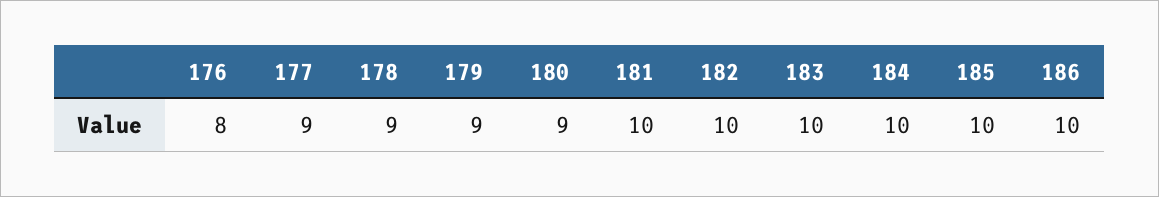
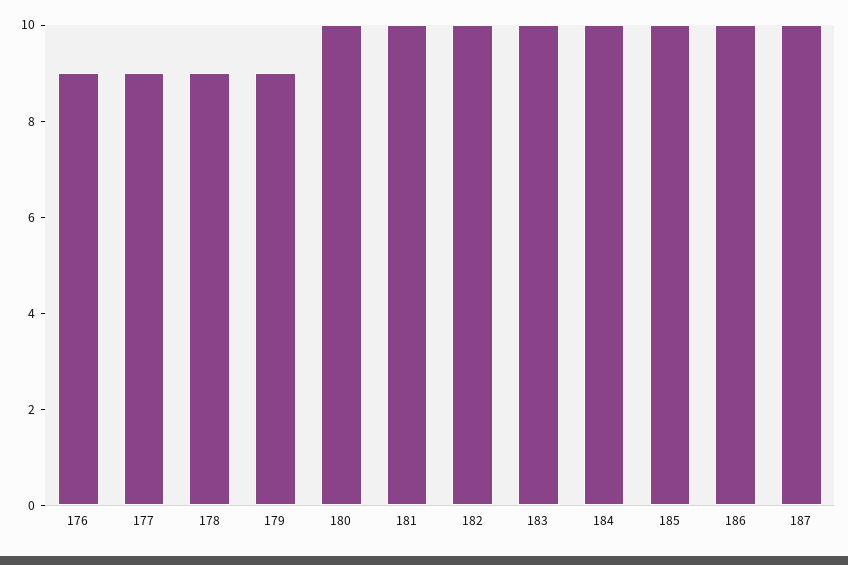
176: 8 -> 9
180: 9 -> 10
187: none -> 10

